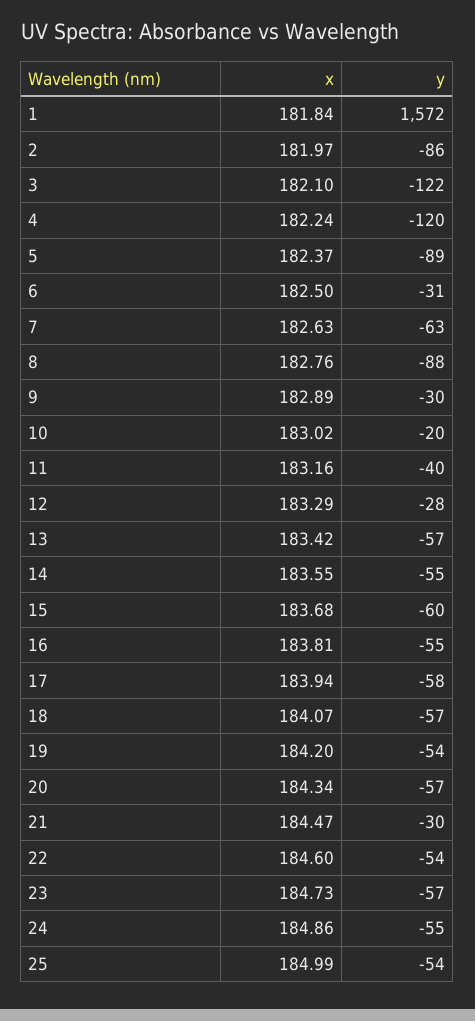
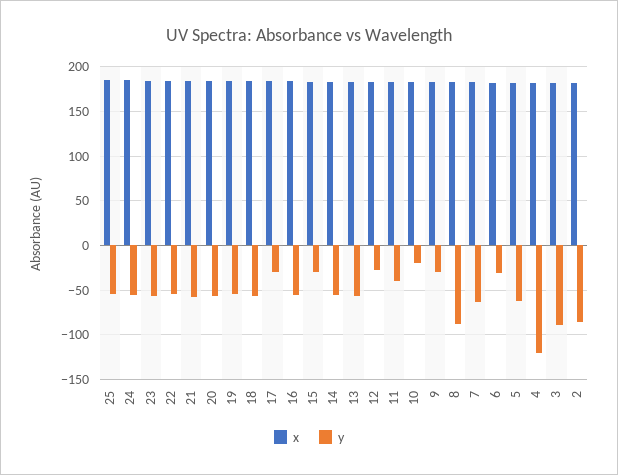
x, 1: 181.84 -> none
y, 1: 1572 -> none
y, 3: -122 -> -90
y, 5: -89 -> -60
y, 15: -60 -> -30
y, 17: -58 -> -30
y, 21: -30 -> -60

